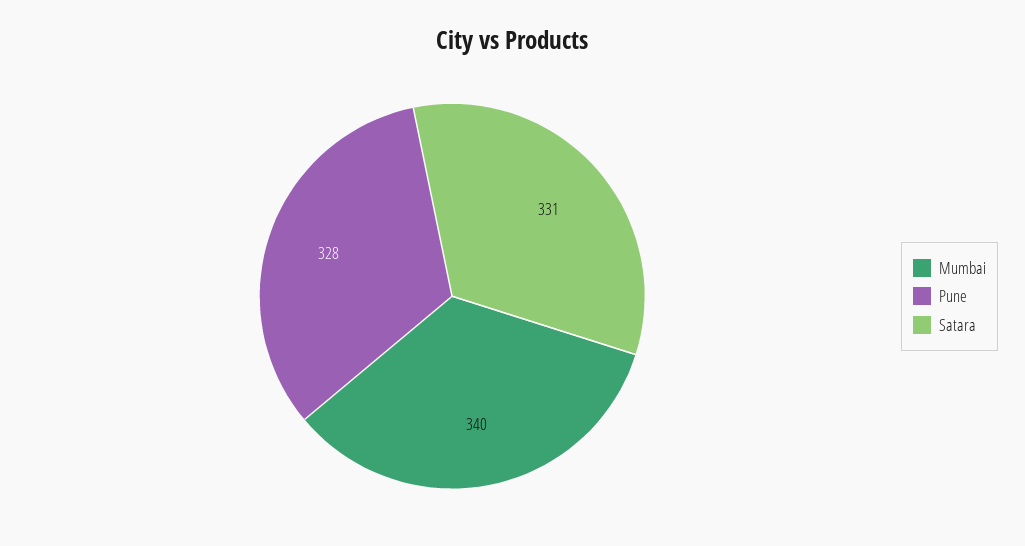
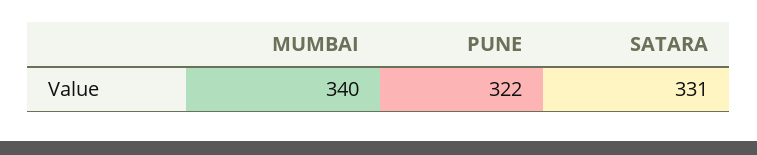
Pune: 328 -> 322

